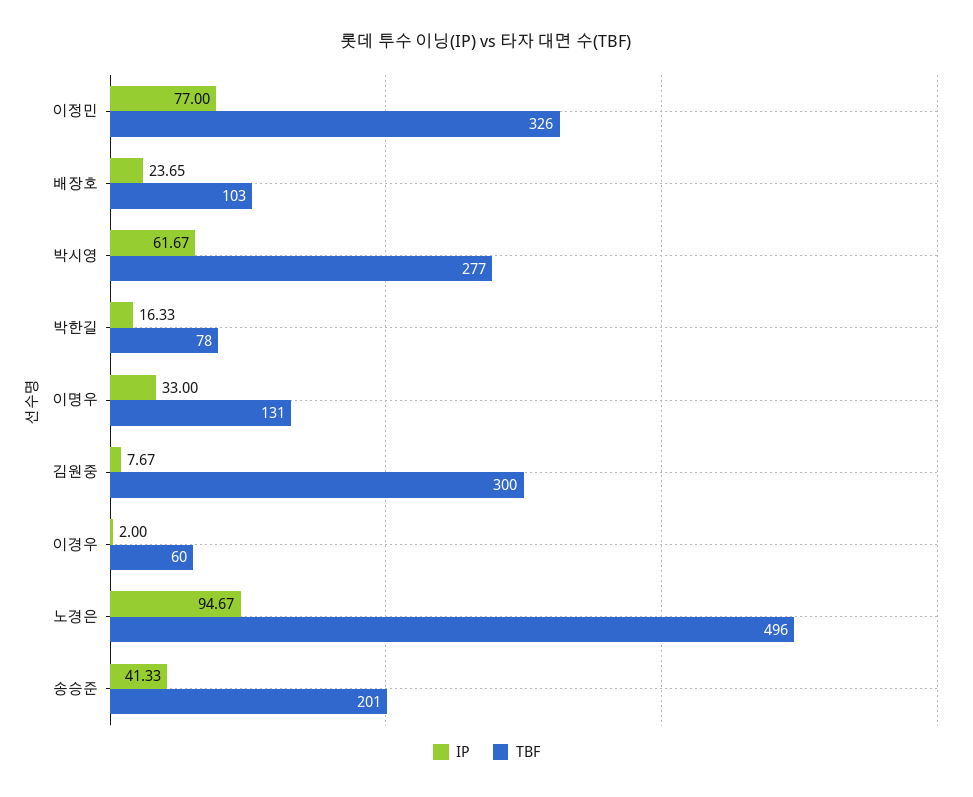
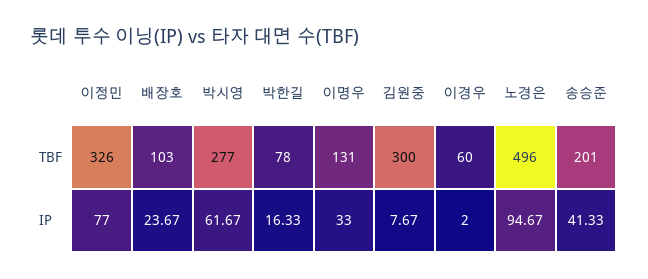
IP, 배장호: 23.65 -> 23.67

